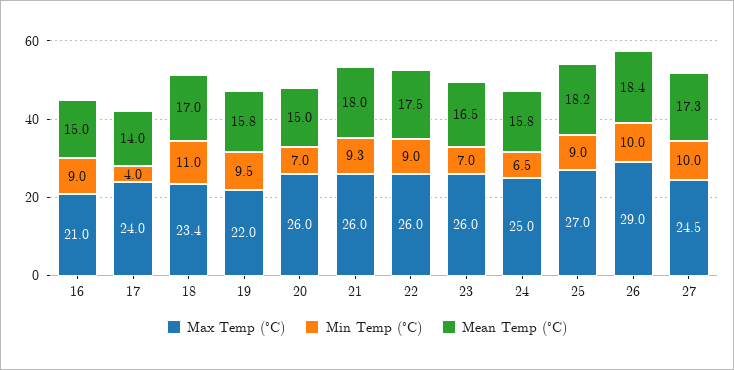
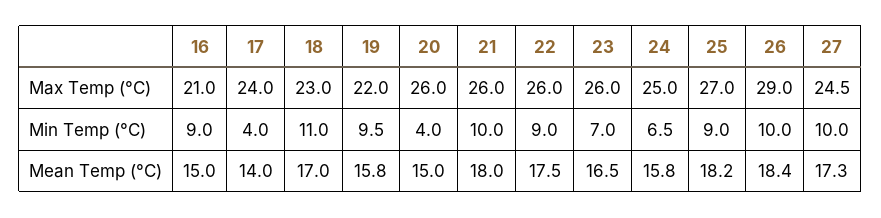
Max Temp (°C), 18: 23.4 -> 23
Min Temp (°C), 20: 7 -> 4
Min Temp (°C), 21: 9.3 -> 10

